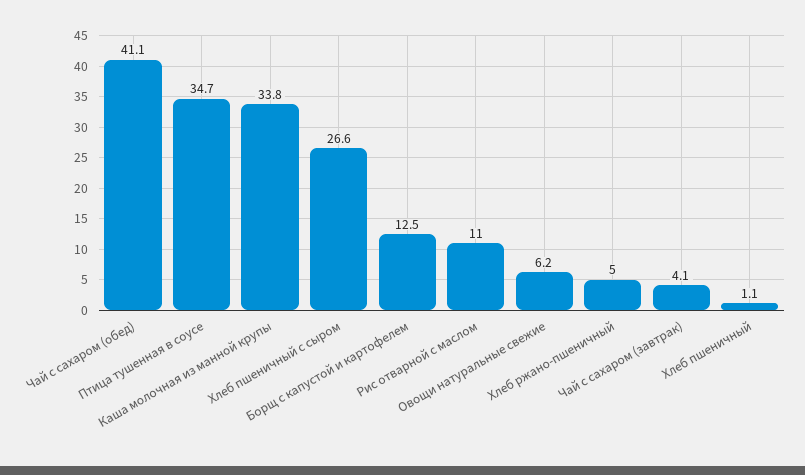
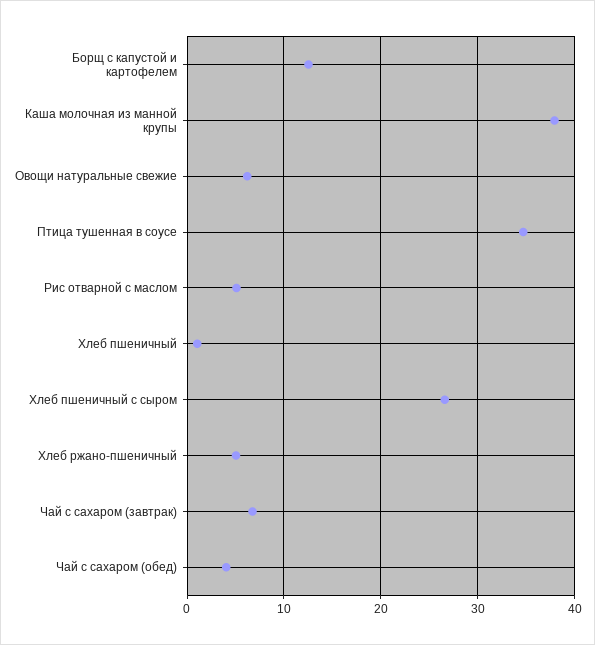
Чай с сахаром (обед): 41.1 -> 4
Каша молочная из манной крупы: 33.8 -> 38
Рис отварной с маслом: 11 -> 5
Чай с сахаром (завтрак): 4.1 -> 7

